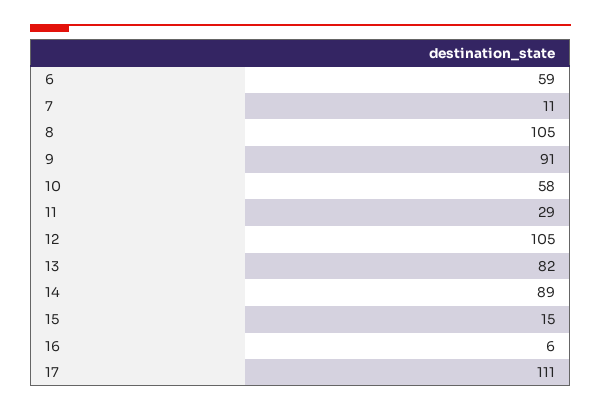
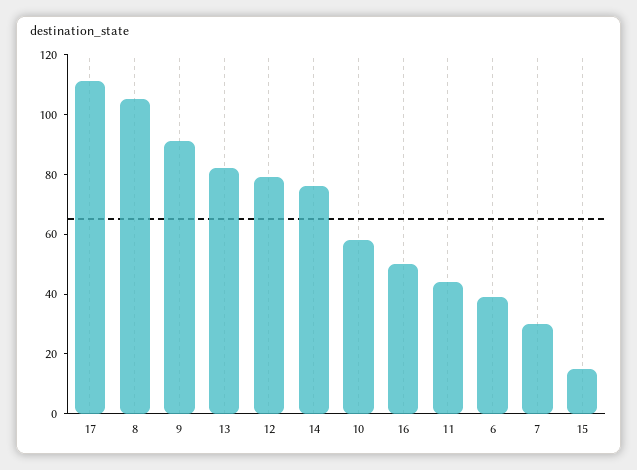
6: 59 -> 40
7: 11 -> 30
11: 29 -> 45
12: 105 -> 80
14: 89 -> 75
16: 6 -> 50

